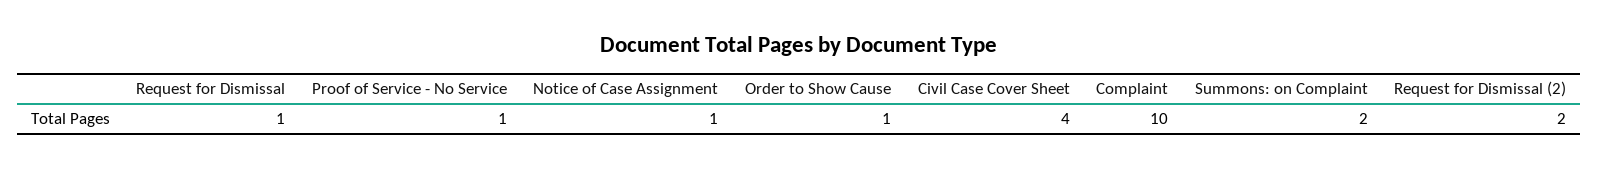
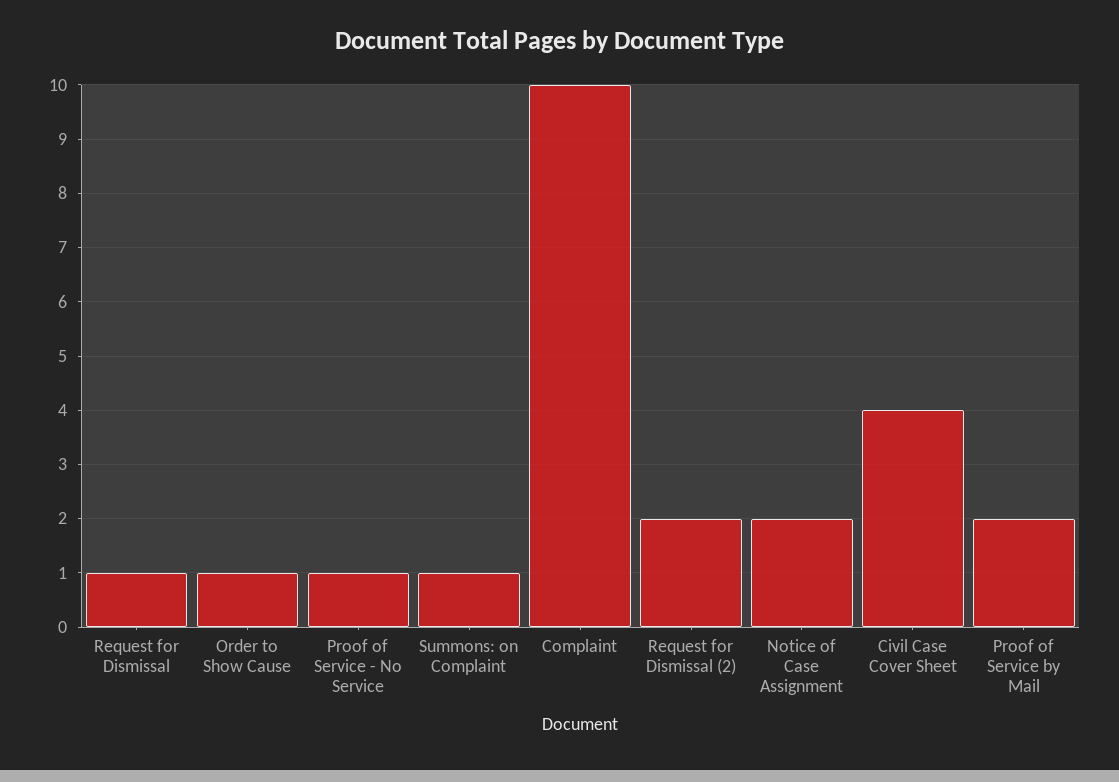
Notice of Case Assignment: 1 -> 2
Summons: on Complaint: 2 -> 1
Proof of Service by Mail: none -> 2

